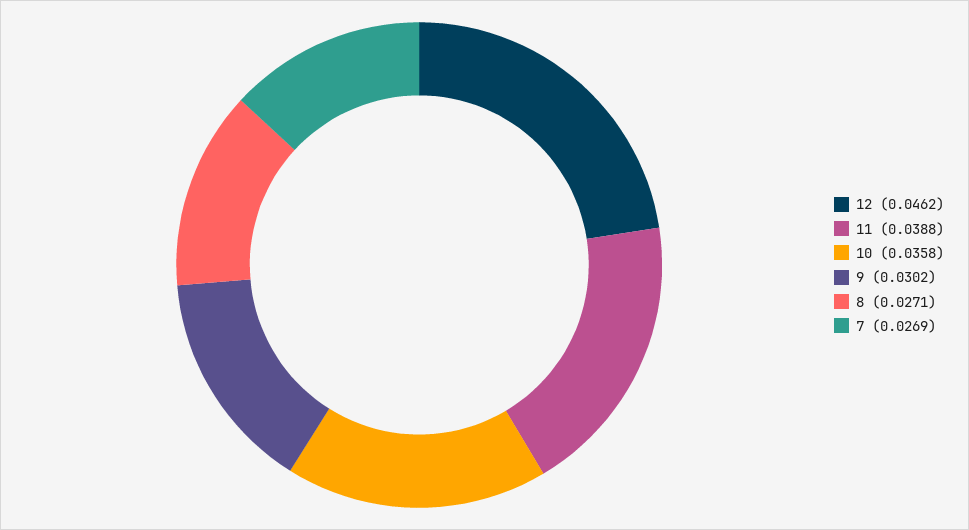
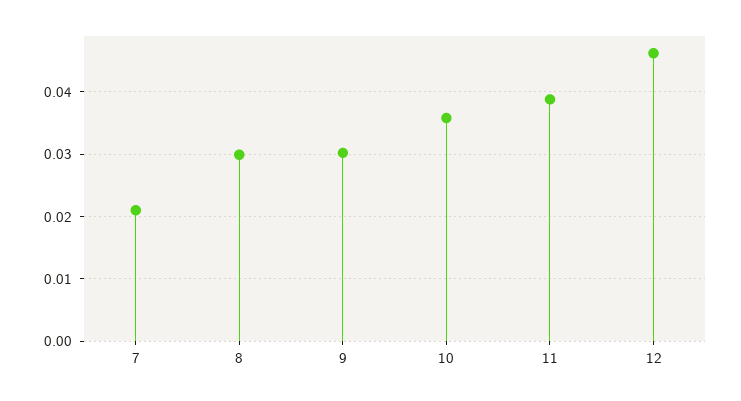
8: 0.0271 -> 0.03
7: 0.0269 -> 0.021

